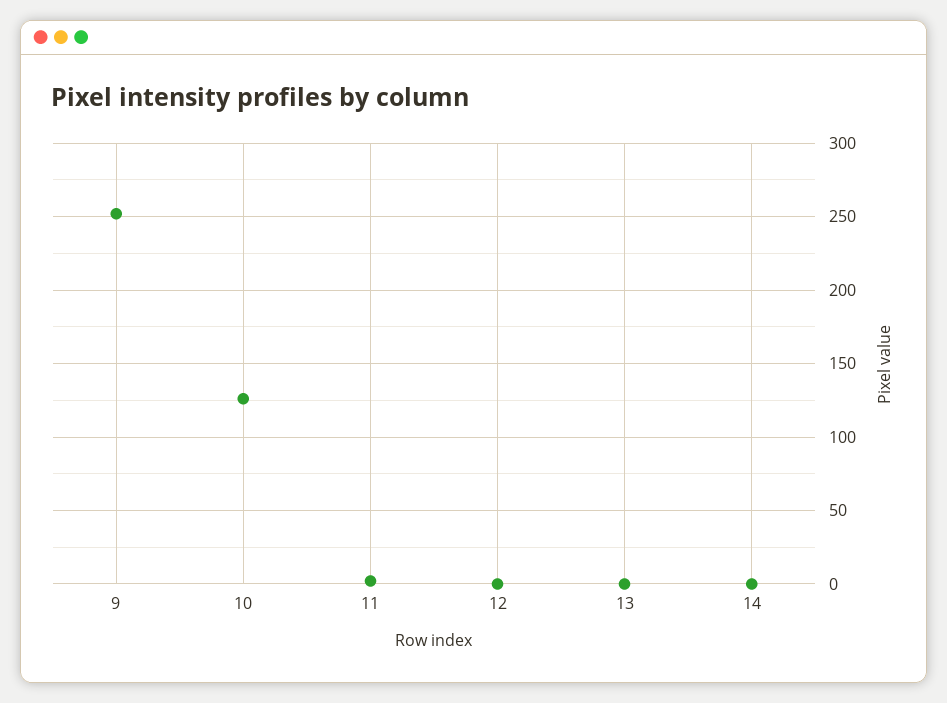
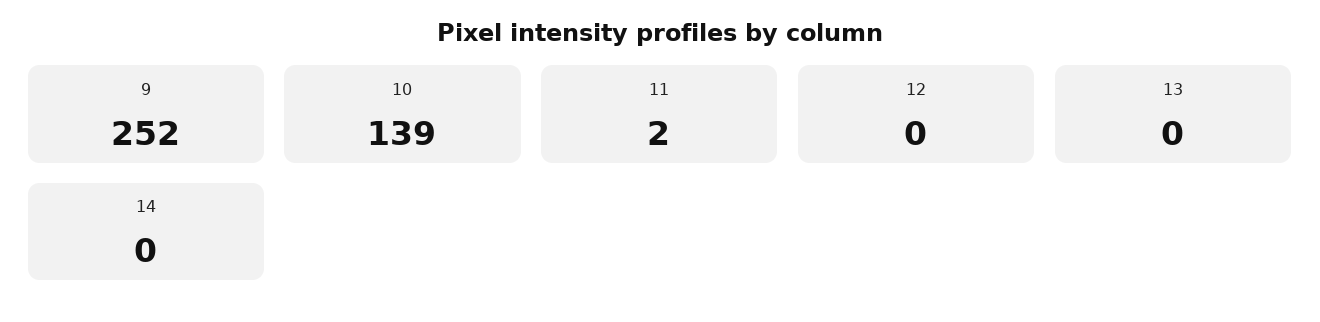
10: 125 -> 139

